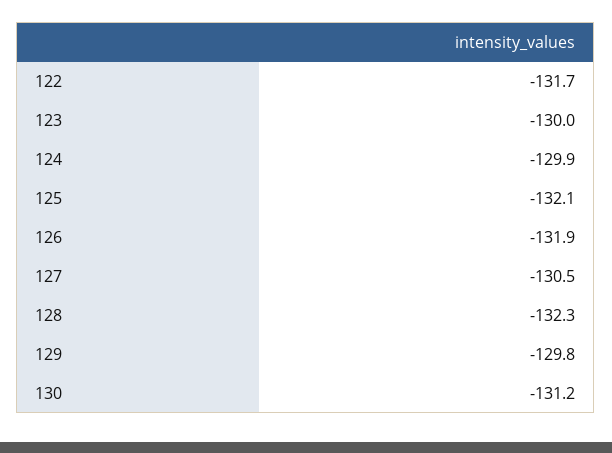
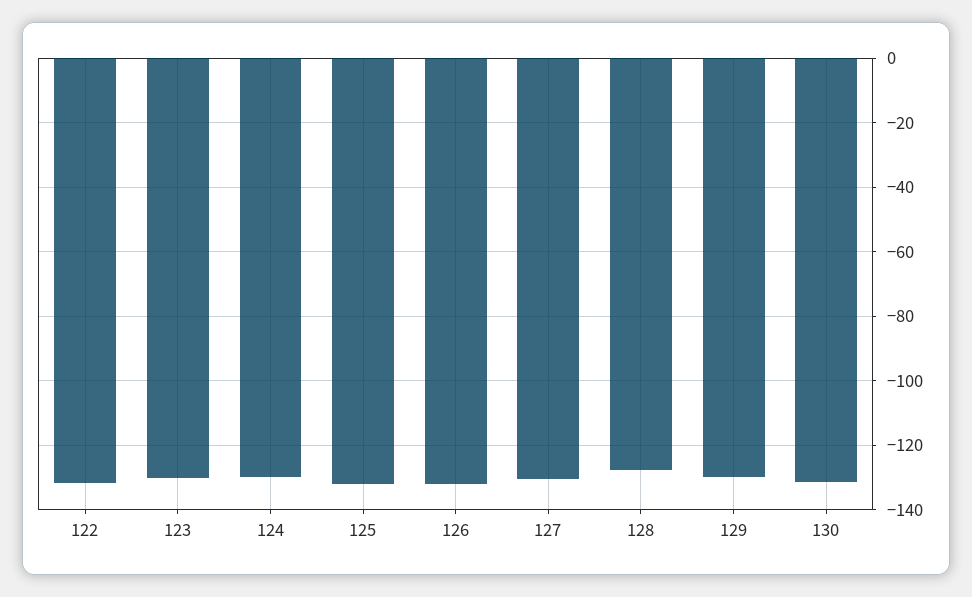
128: -132.3 -> -128

